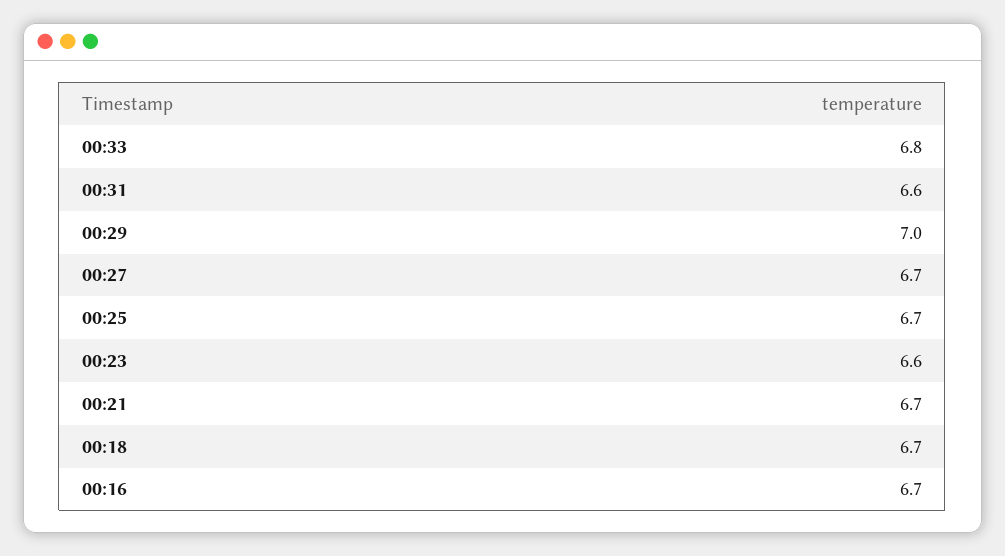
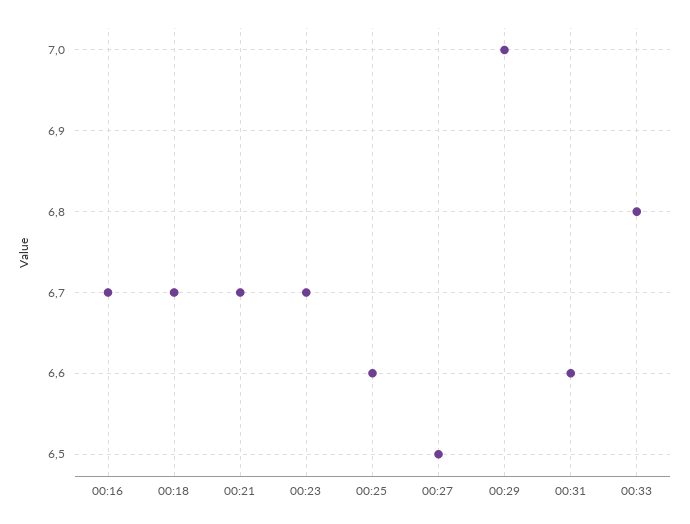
00:27: 6.7 -> 6.5
00:25: 6.7 -> 6.6
00:23: 6.6 -> 6.7

